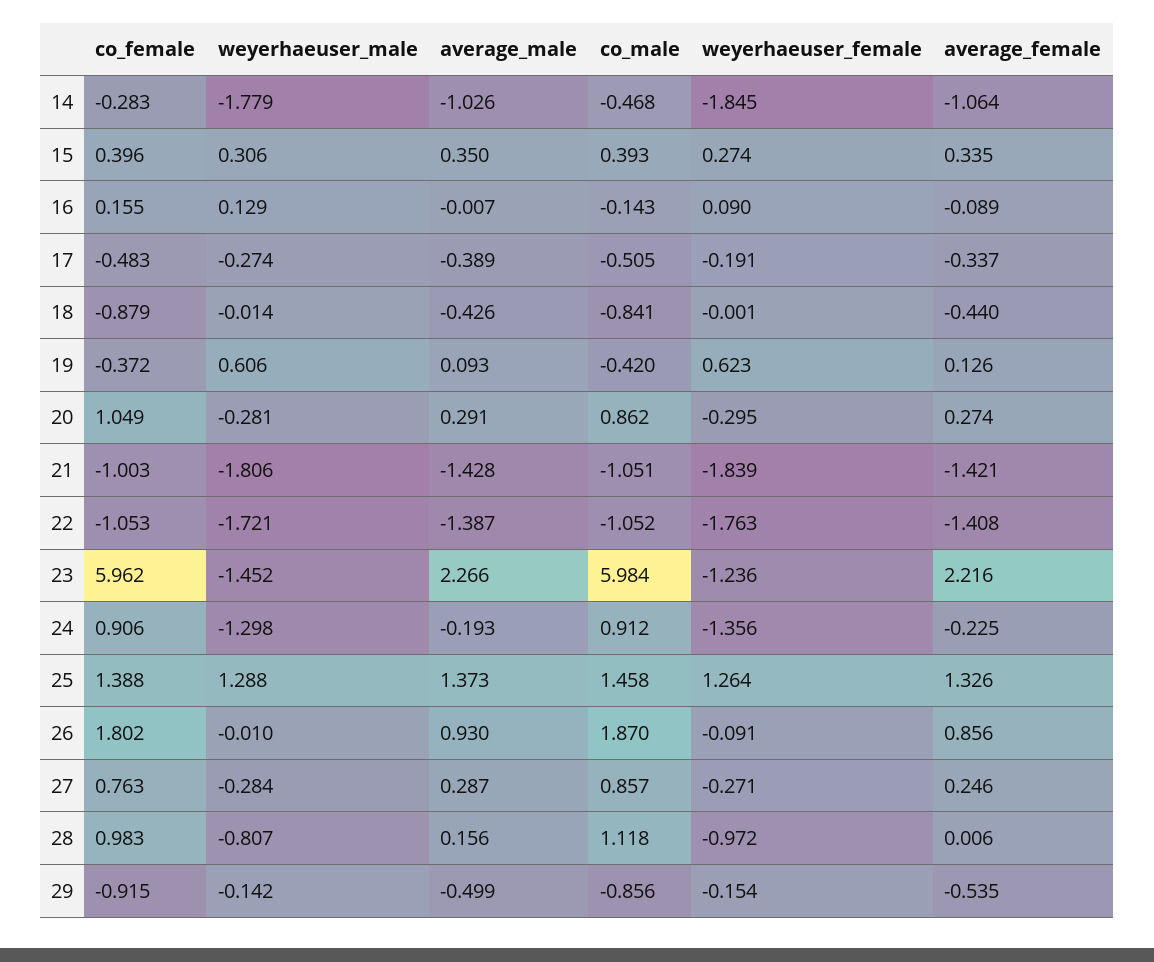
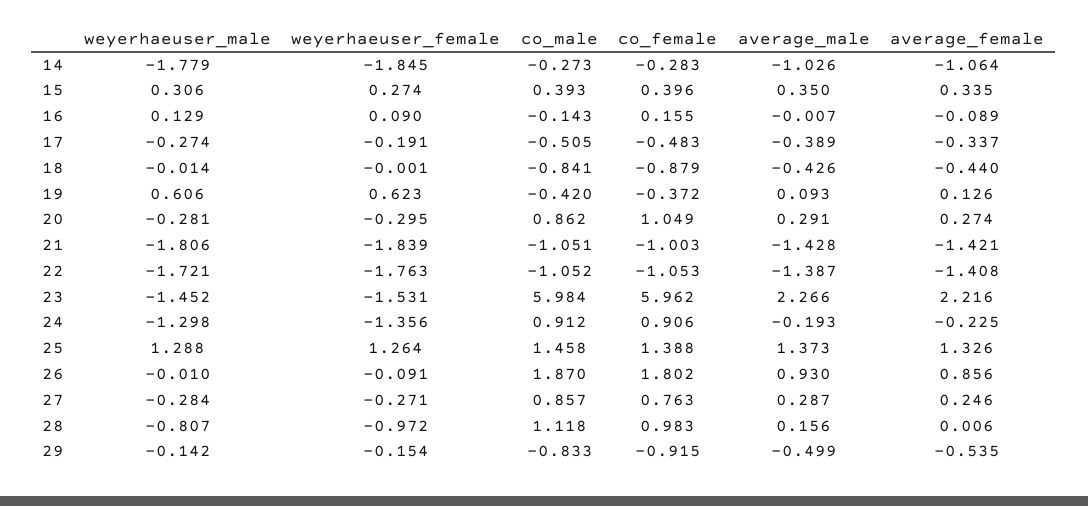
co_male, 14: -0.468 -> -0.273
weyerhaeuser_female, 23: -1.236 -> -1.531
co_male, 29: -0.856 -> -0.833

